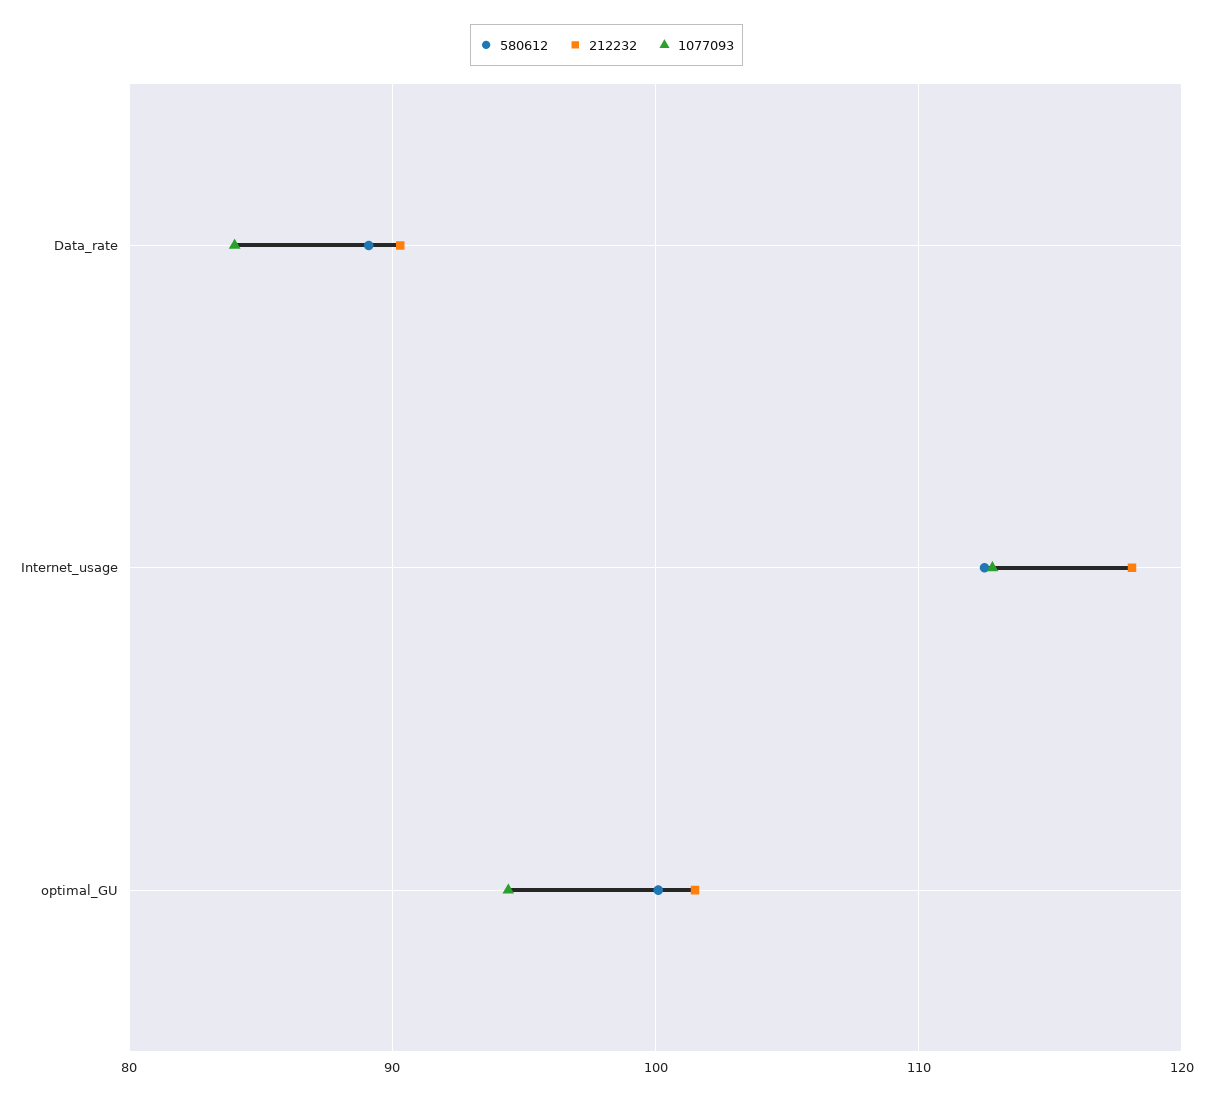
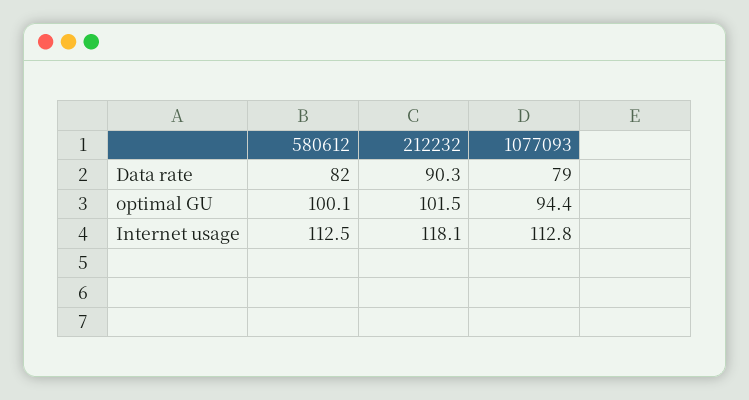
580612, Data_rate: 89 -> 82
1077093, Data_rate: 84 -> 79

